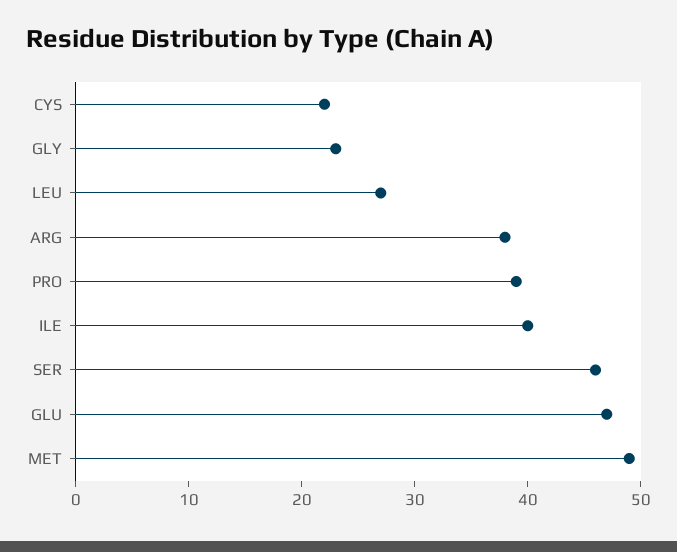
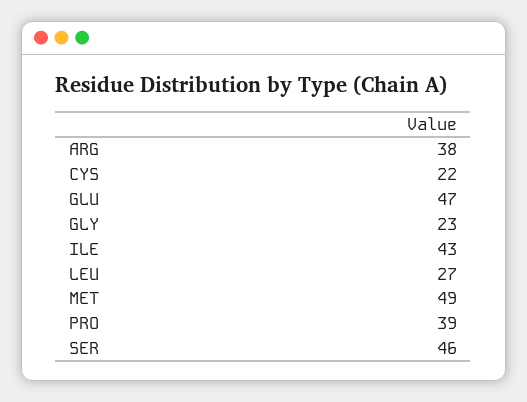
ILE: 40 -> 43

